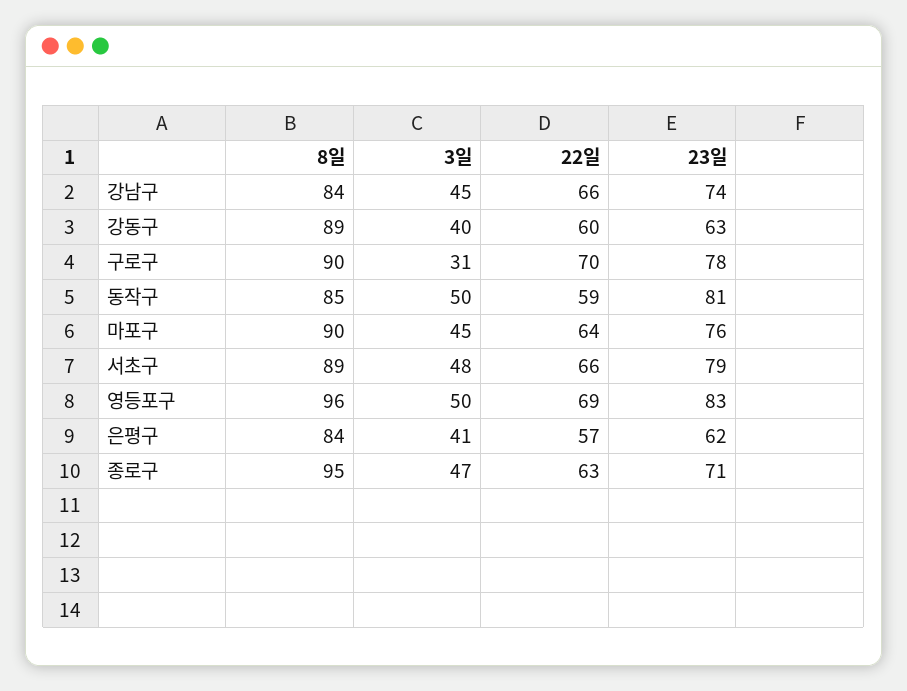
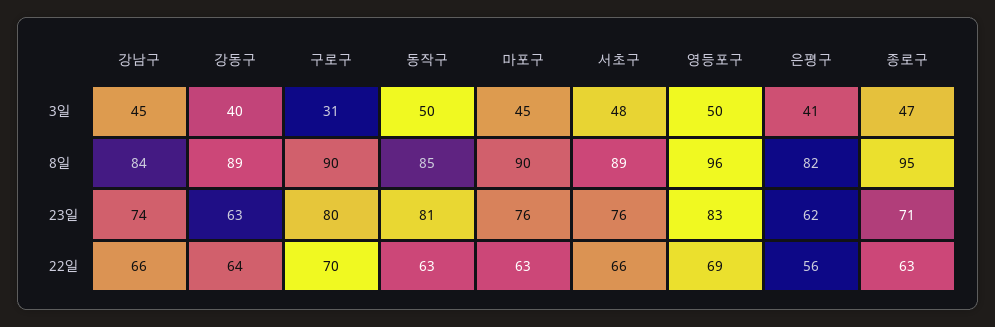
22일, 강동구: 60 -> 64
23일, 구로구: 78 -> 80
22일, 동작구: 59 -> 63
22일, 마포구: 64 -> 63
23일, 서초구: 79 -> 76
8일, 은평구: 84 -> 82
22일, 은평구: 57 -> 56

